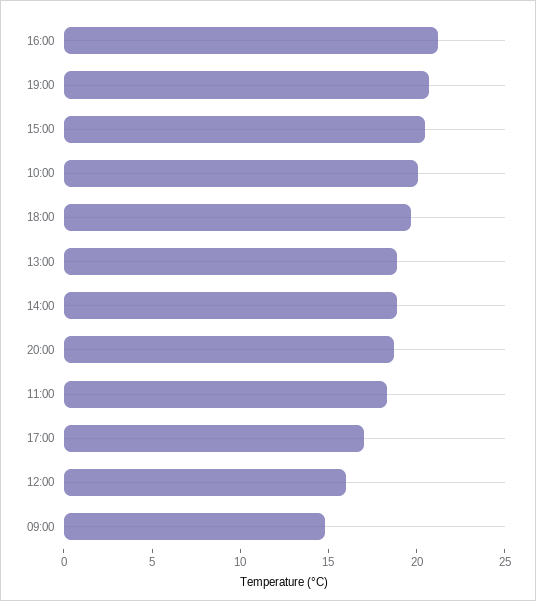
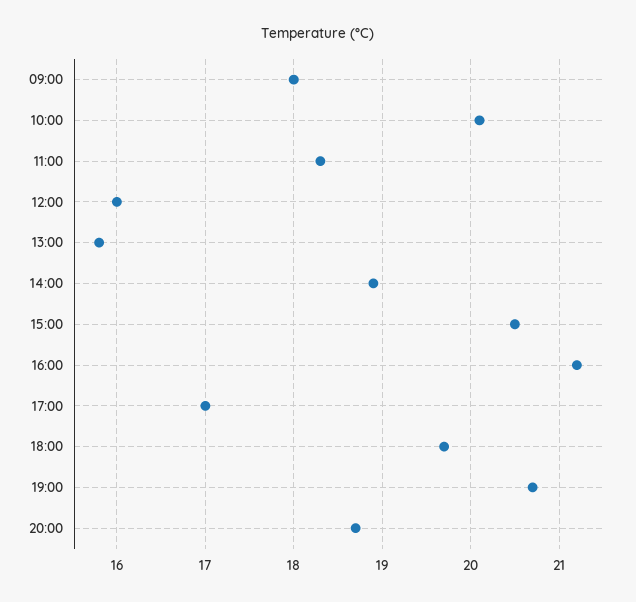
13:00: 19 -> 15.8
09:00: 15 -> 18

